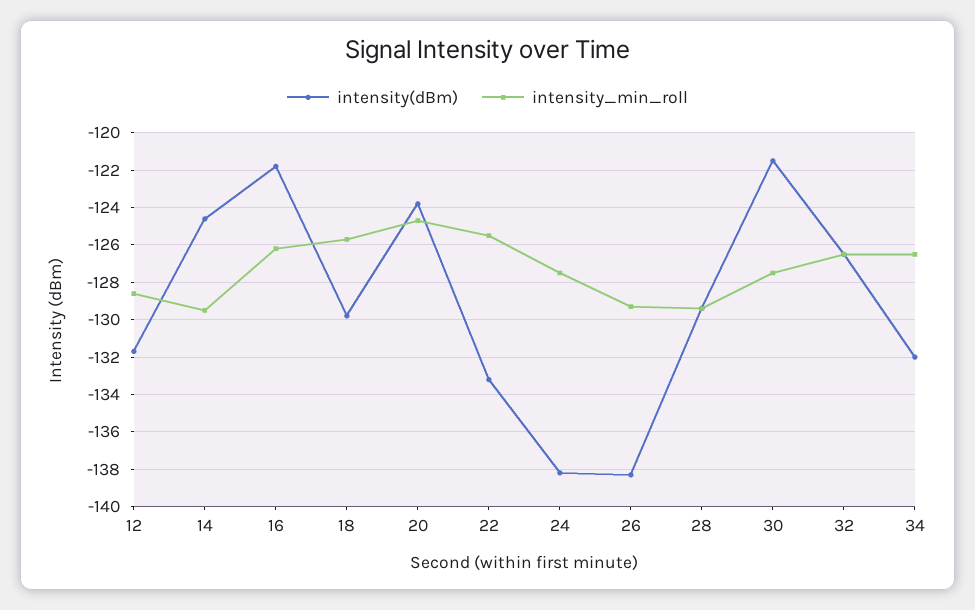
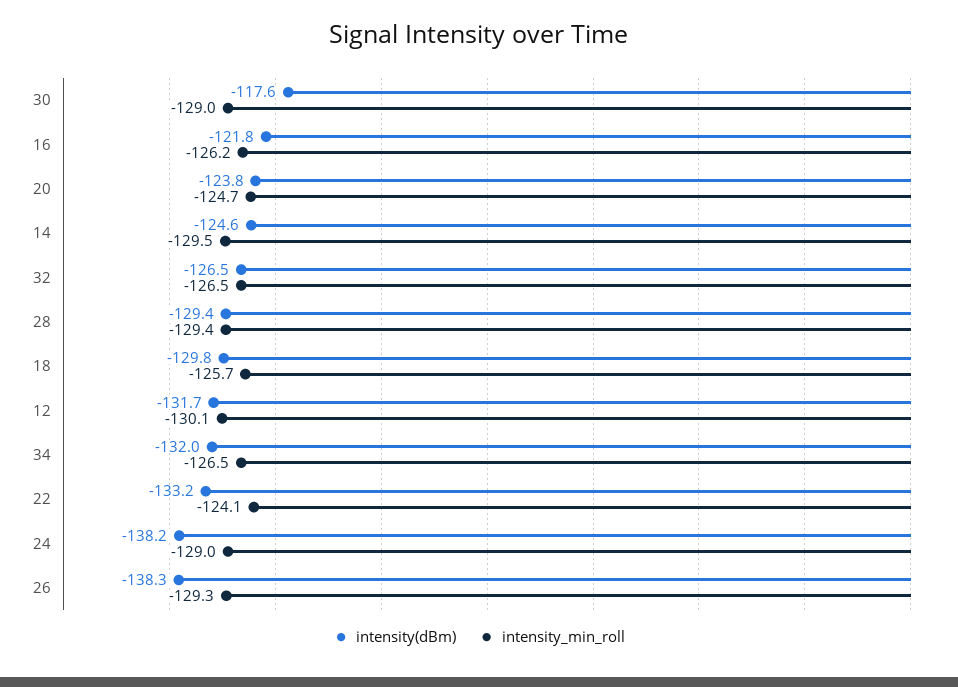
intensity_min_roll, 12: -128.5 -> -130.1
intensity_min_roll, 22: -125.5 -> -124.1
intensity_min_roll, 24: -127.5 -> -129
intensity(dBm), 30: -121.5 -> -117.6
intensity_min_roll, 30: -127.5 -> -129

